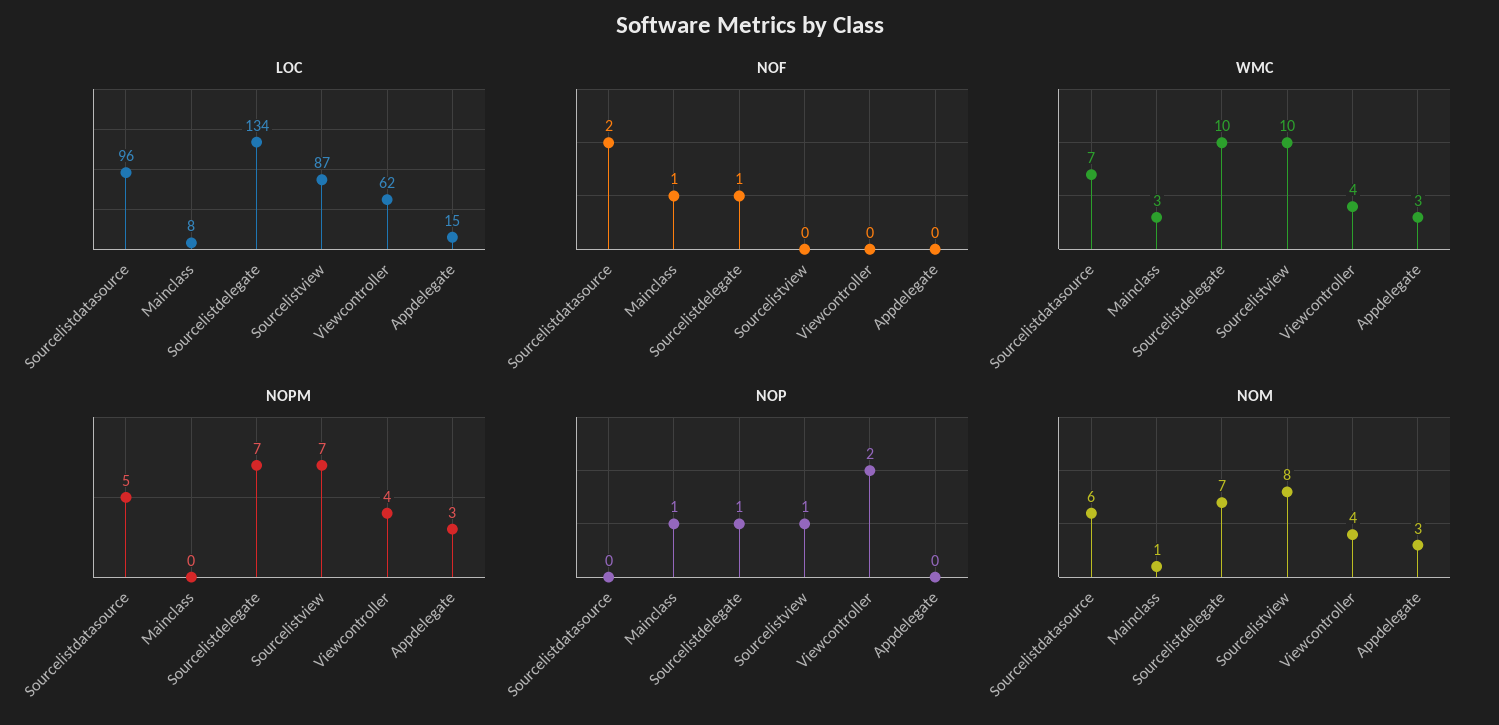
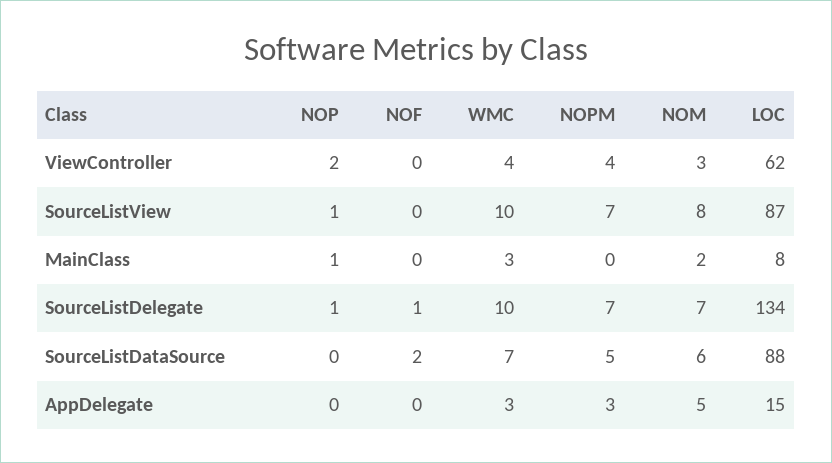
LOC, Sourcelistdatasource: 96 -> 88
NOF, Mainclass: 1 -> 0
NOM, Mainclass: 1 -> 2
NOM, Viewcontroller: 4 -> 3
NOM, Appdelegate: 3 -> 5

